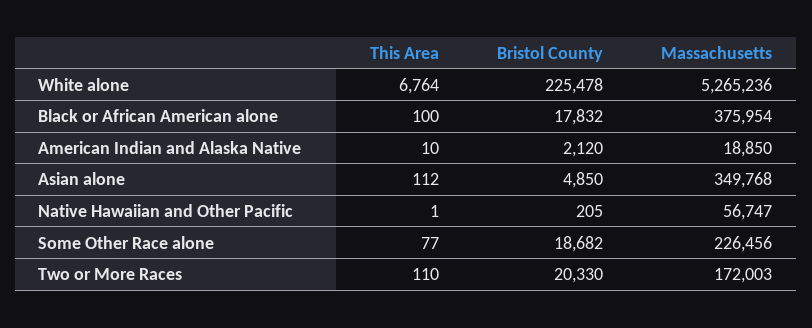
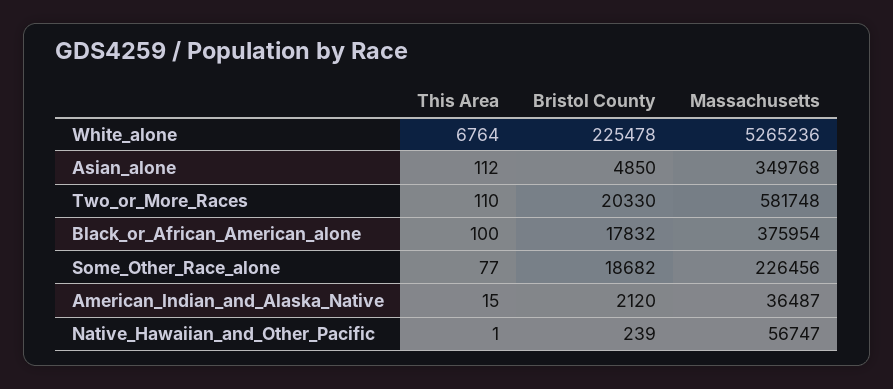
This Area, American Indian and Alaska Native: 10 -> 15
Massachusetts, American Indian and Alaska Native: 18850 -> 36487
Bristol County, Native Hawaiian and Other Pacific: 205 -> 239
Massachusetts, Two or More Races: 172003 -> 581748

